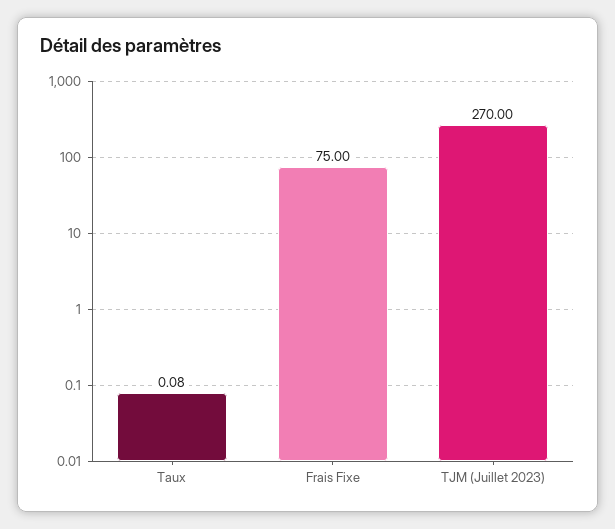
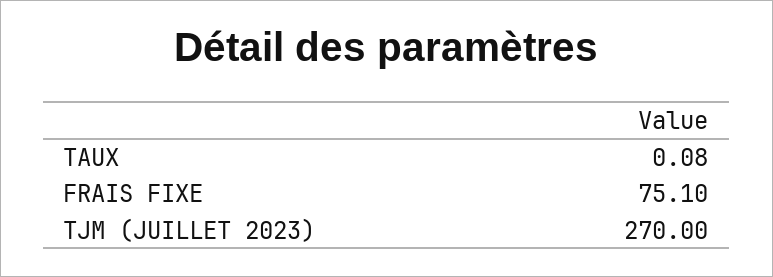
Frais Fixe: 75 -> 75.1

